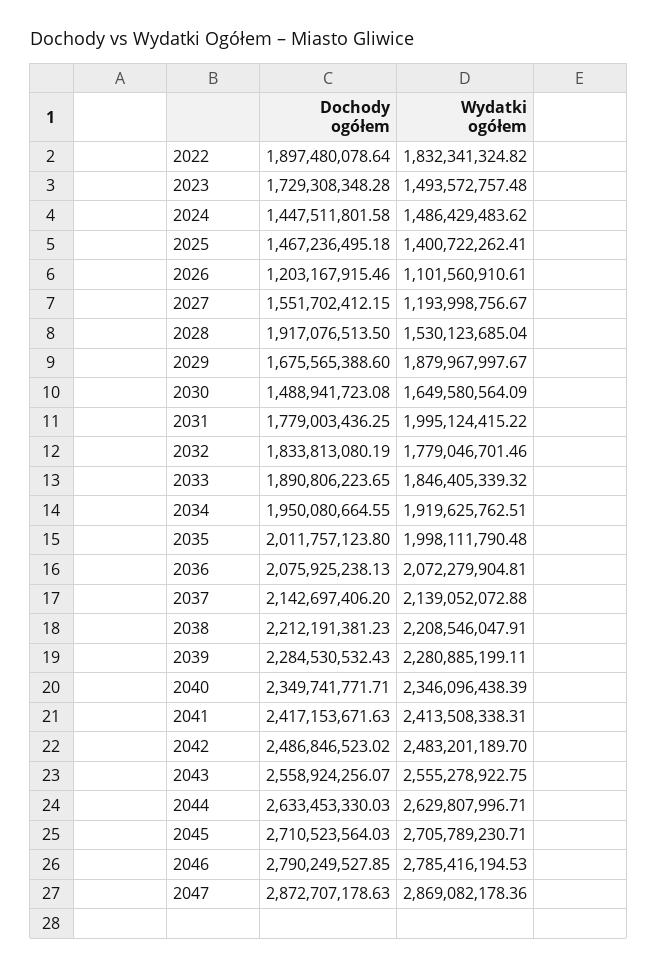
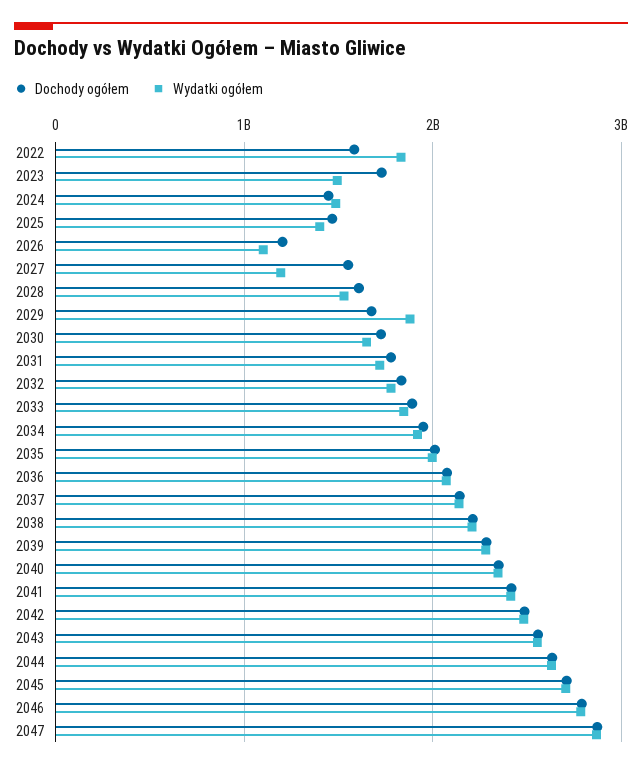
Dochody ogółem, 2022: 1897480078.64 -> 1600000000
Dochody ogółem, 2028: 1917076513.5 -> 1600000000
Dochody ogółem, 2030: 1488941723.08 -> 1700000000
Wydatki ogółem, 2031: 1995124415.22 -> 1700000000

